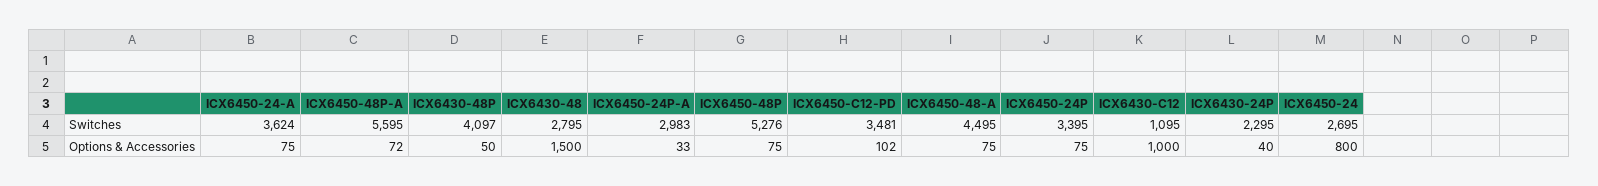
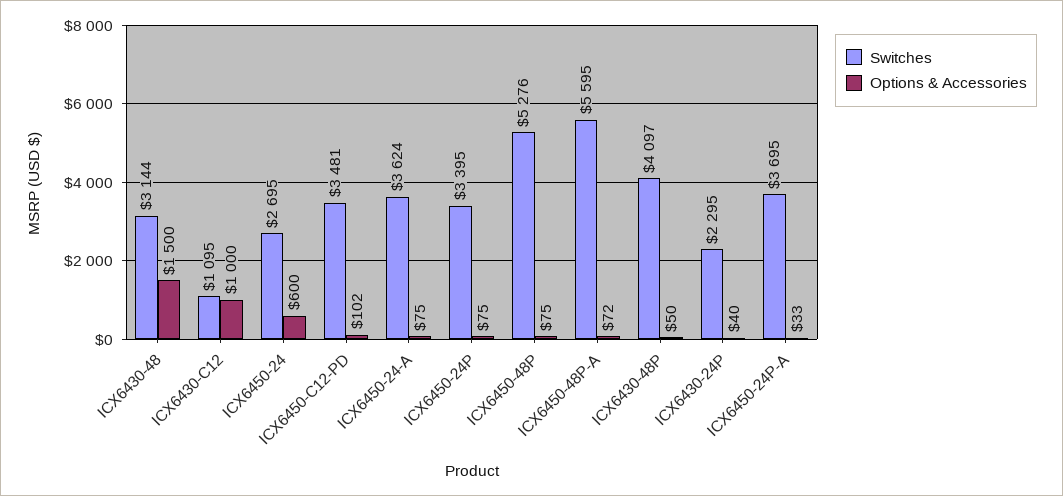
Switches, ICX6430-48: 2795 -> 3144
Switches, ICX6450-24P-A: 2983 -> 3695
Switches, ICX6450-48-A: 4495 -> none
Options & Accessories, ICX6450-48-A: 75 -> none
Options & Accessories, ICX6450-24: 800 -> 600

